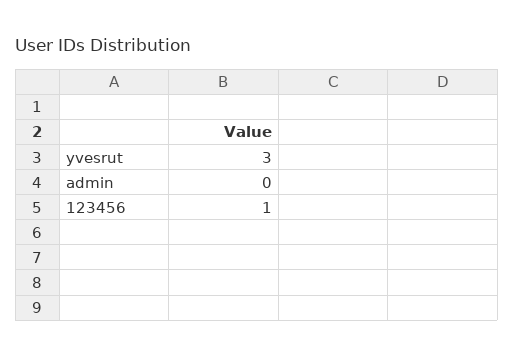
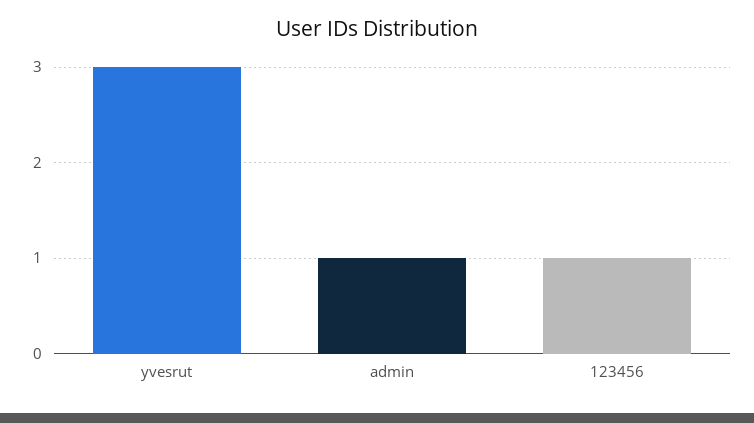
admin: 0 -> 1

